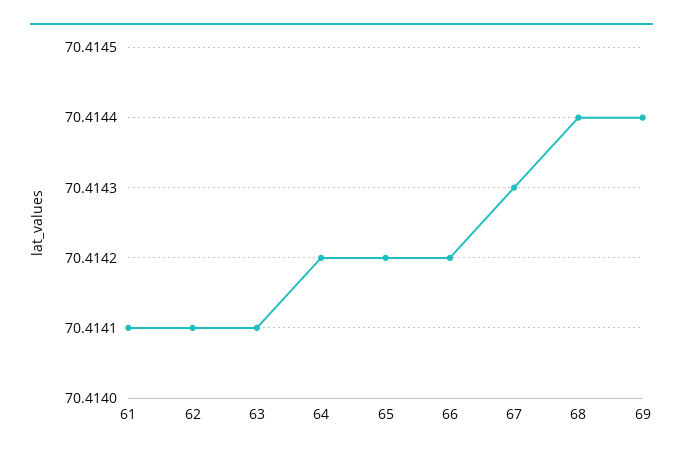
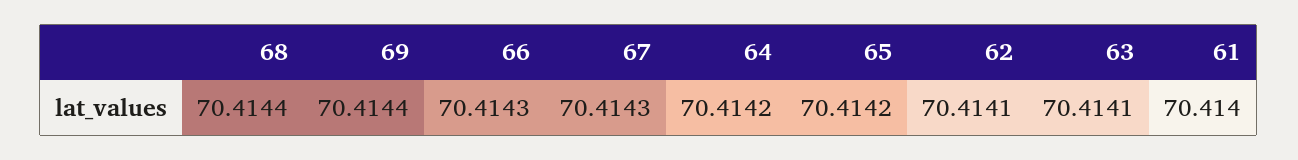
61: 70.4141 -> 70.414
66: 70.4142 -> 70.4143

